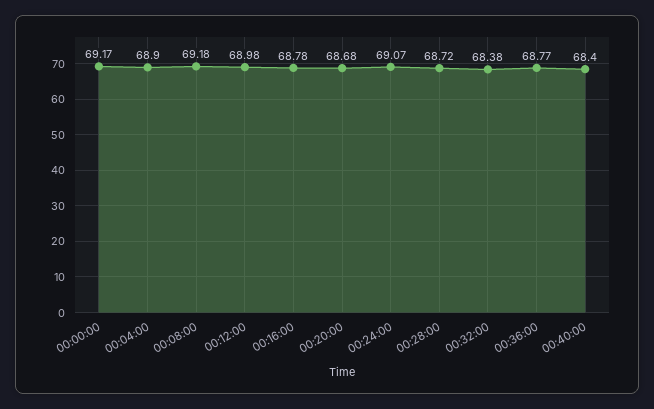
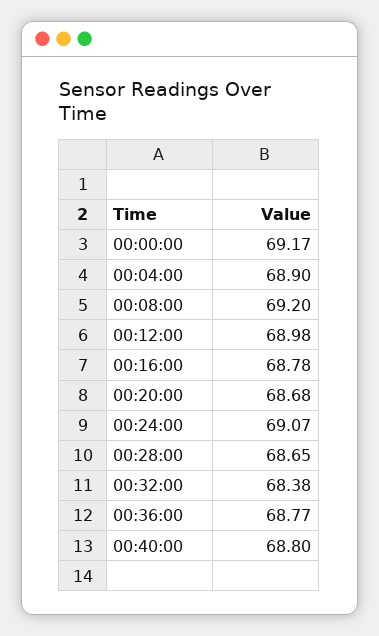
00:08:00: 69.18 -> 69.2
00:28:00: 68.72 -> 68.65
00:40:00: 68.4 -> 68.8

